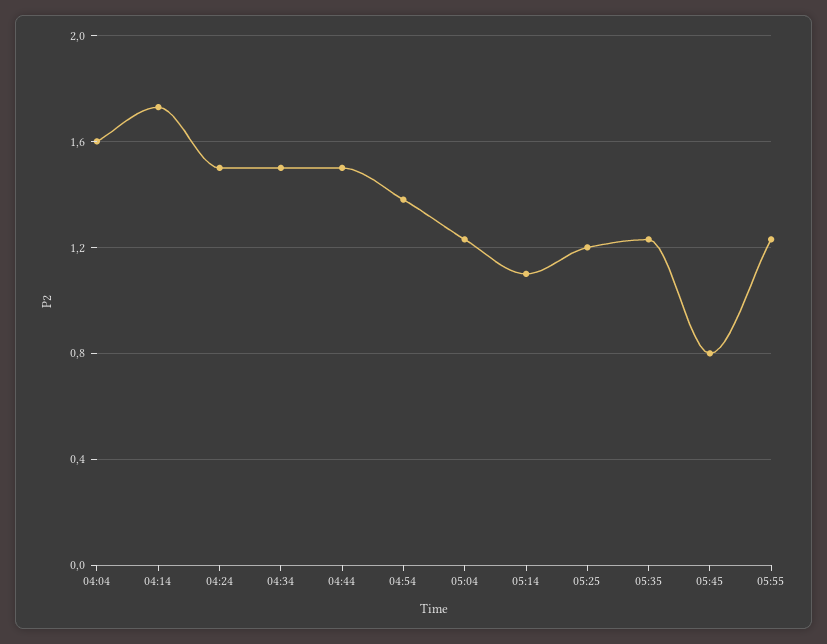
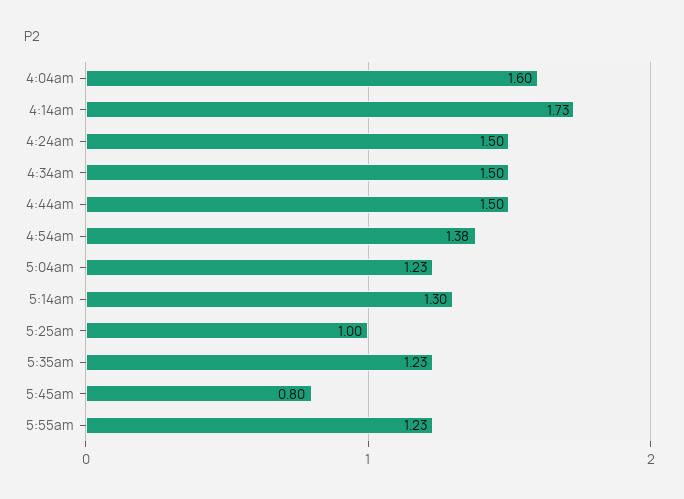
05:14: 1.1 -> 1.3
05:25: 1.2 -> 1

